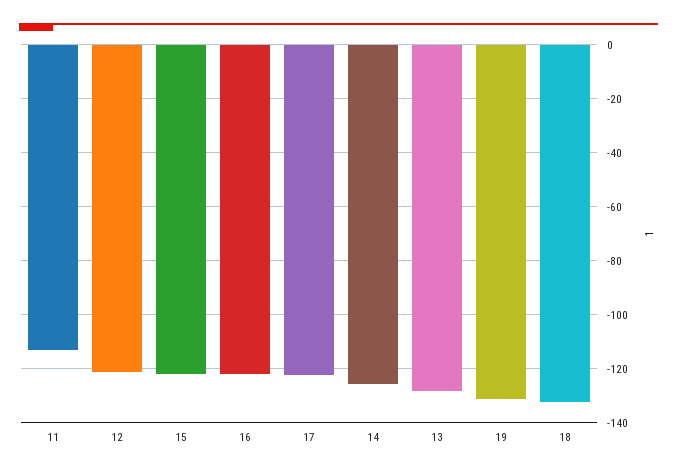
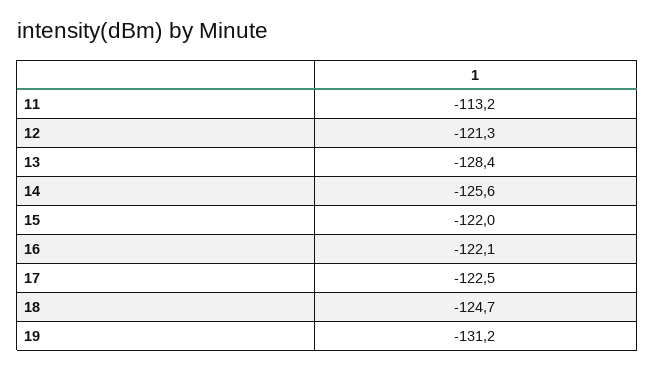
18: -132.5 -> -124.7

